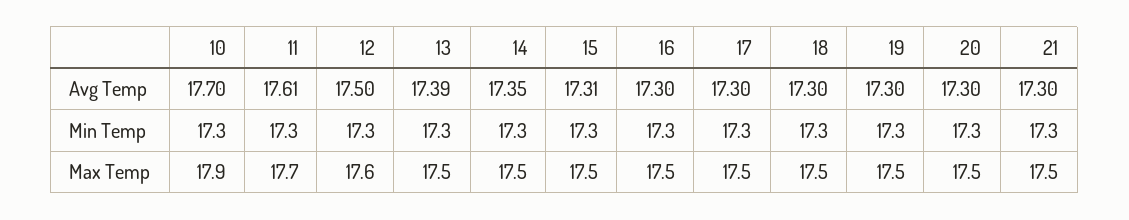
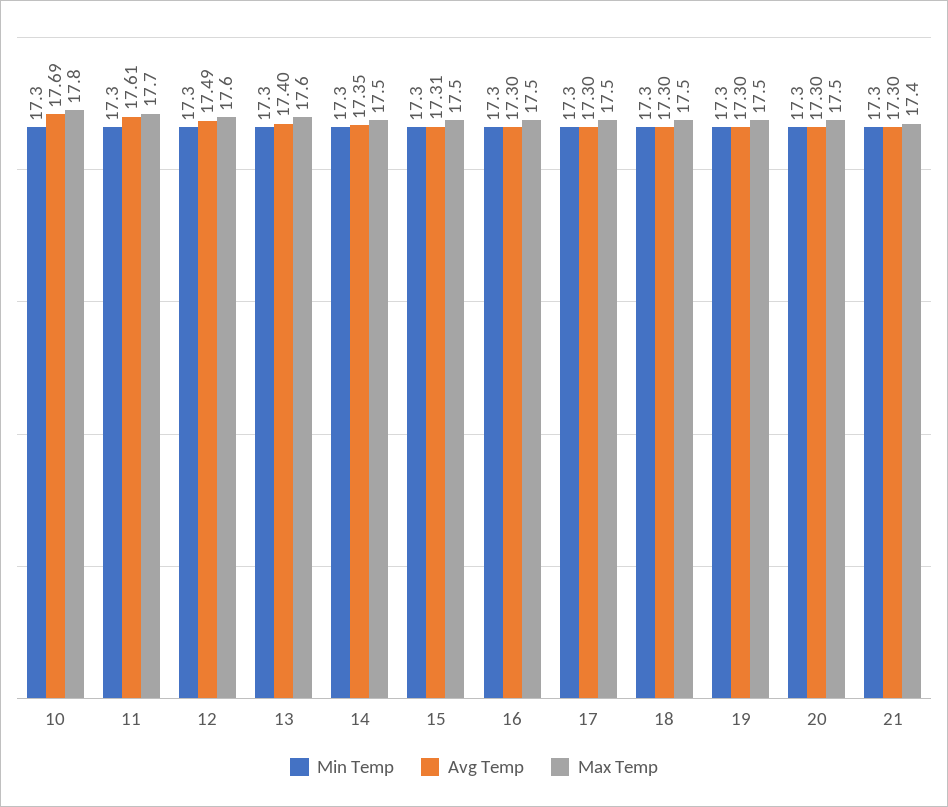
Avg Temp, 10: 17.7 -> 17.69
Avg Temp, 12: 17.5 -> 17.49
Avg Temp, 13: 17.39 -> 17.4
Max Temp, 10: 17.9 -> 17.8
Max Temp, 13: 17.5 -> 17.6
Max Temp, 21: 17.5 -> 17.4

